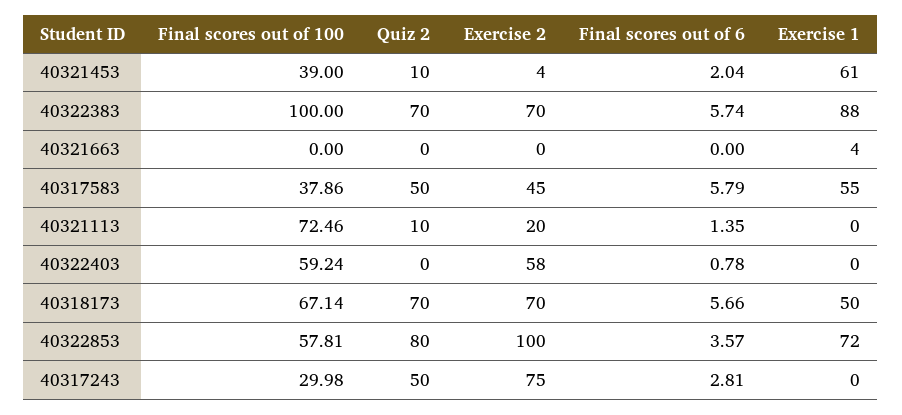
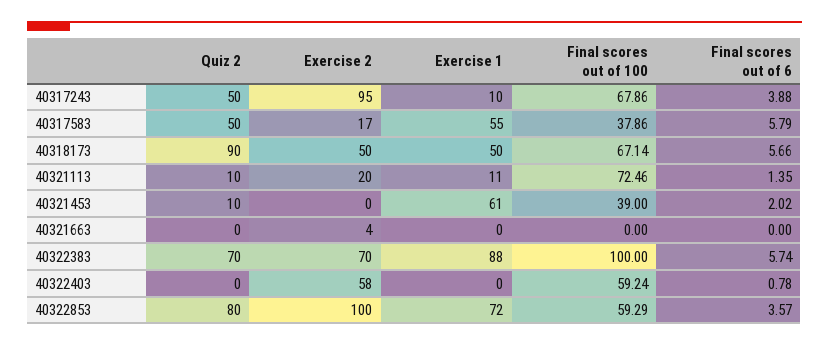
Exercise 2, 40321453: 4 -> 0
Final scores out of 6, 40321453: 2.04 -> 2.02
Exercise 2, 40321663: 0 -> 4
Exercise 1, 40321663: 4 -> 0
Exercise 2, 40317583: 45 -> 17
Exercise 1, 40321113: 0 -> 11
Quiz 2, 40318173: 70 -> 90
Exercise 2, 40318173: 70 -> 50
Final scores out of 100, 40322853: 57.81 -> 59.29
Final scores out of 100, 40317243: 29.98 -> 67.86
Exercise 2, 40317243: 75 -> 95
Final scores out of 6, 40317243: 2.81 -> 3.88
Exercise 1, 40317243: 0 -> 10

